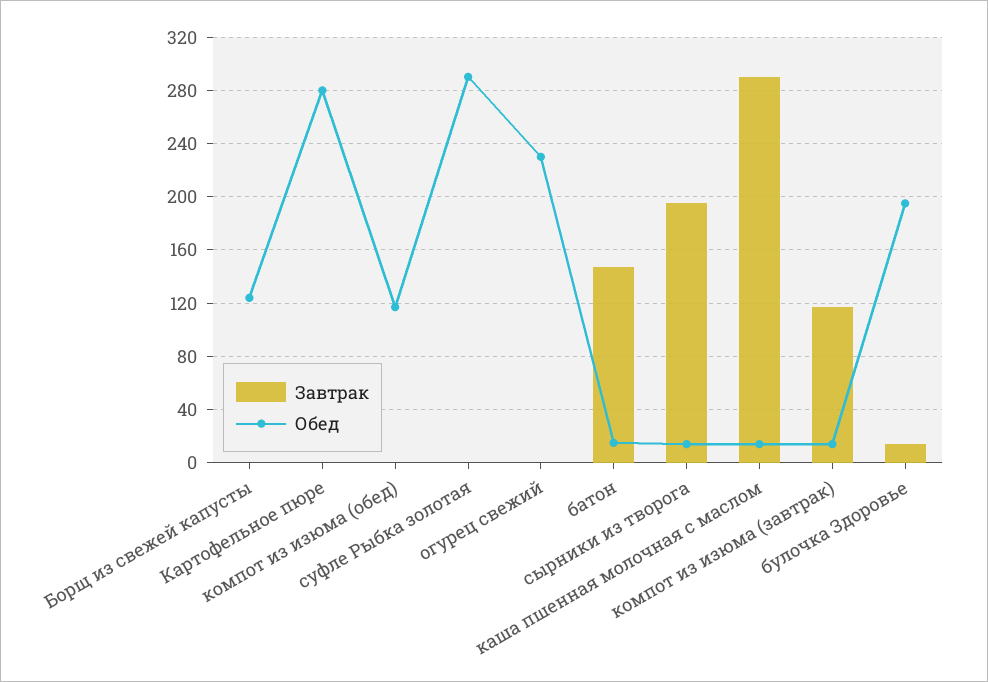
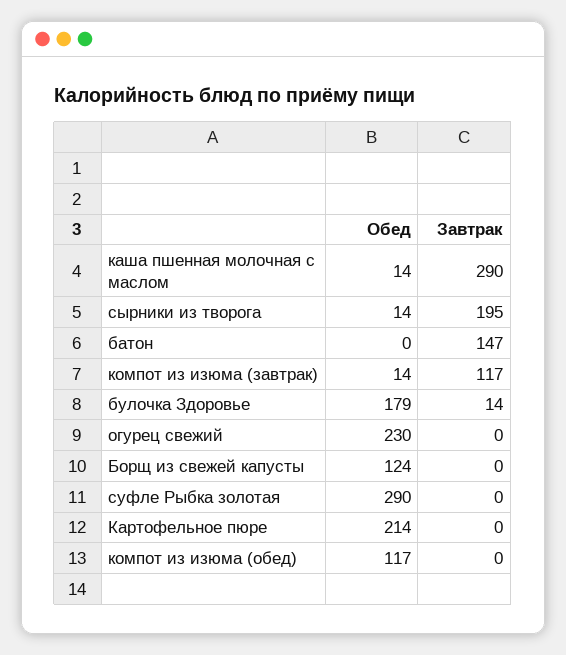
Обед, Картофельное пюре: 280 -> 214
Обед, батон: 15 -> 0
Обед, булочка Здоровье: 195 -> 179

